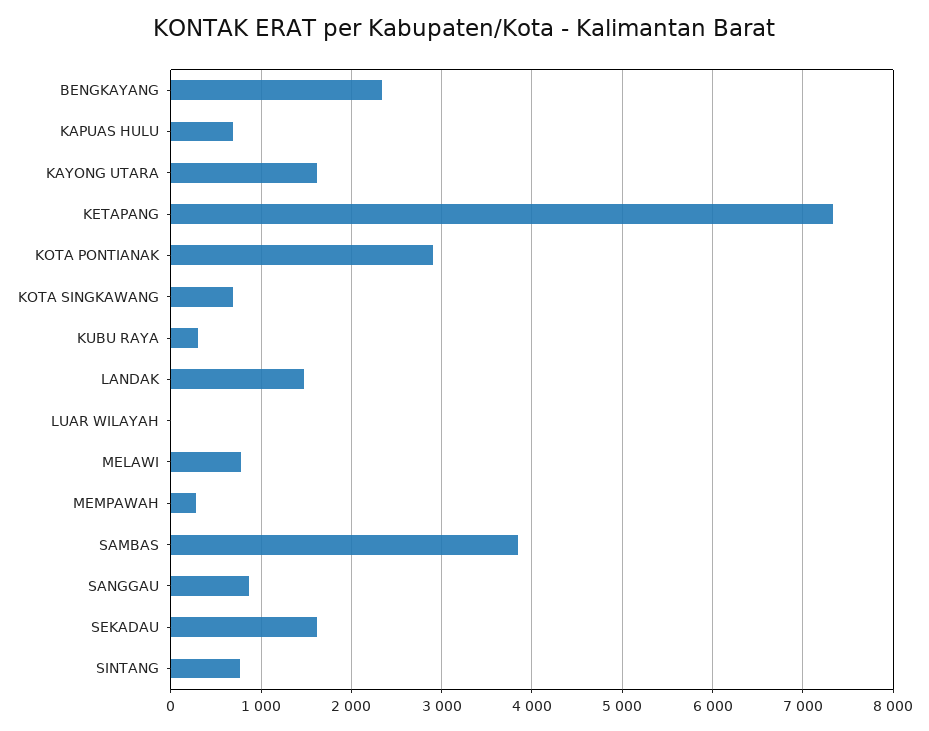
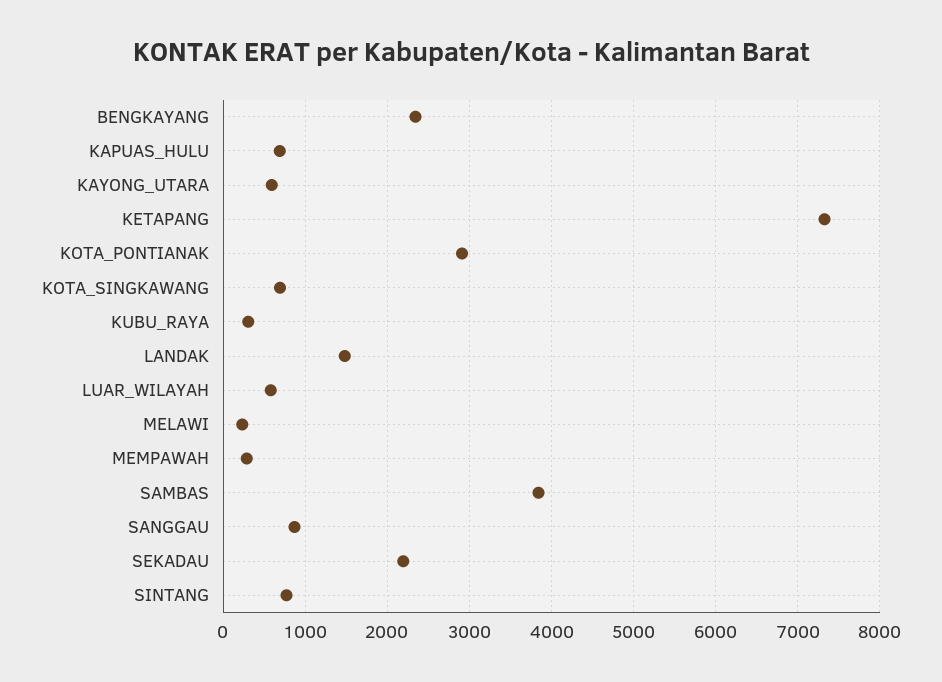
KAYONG UTARA: 1600 -> 600
LUAR WILAYAH: 0 -> 600
MELAWI: 800 -> 200
SEKADAU: 1600 -> 2200

